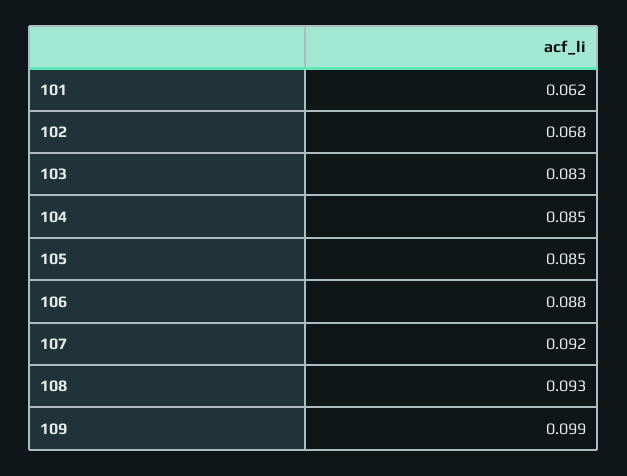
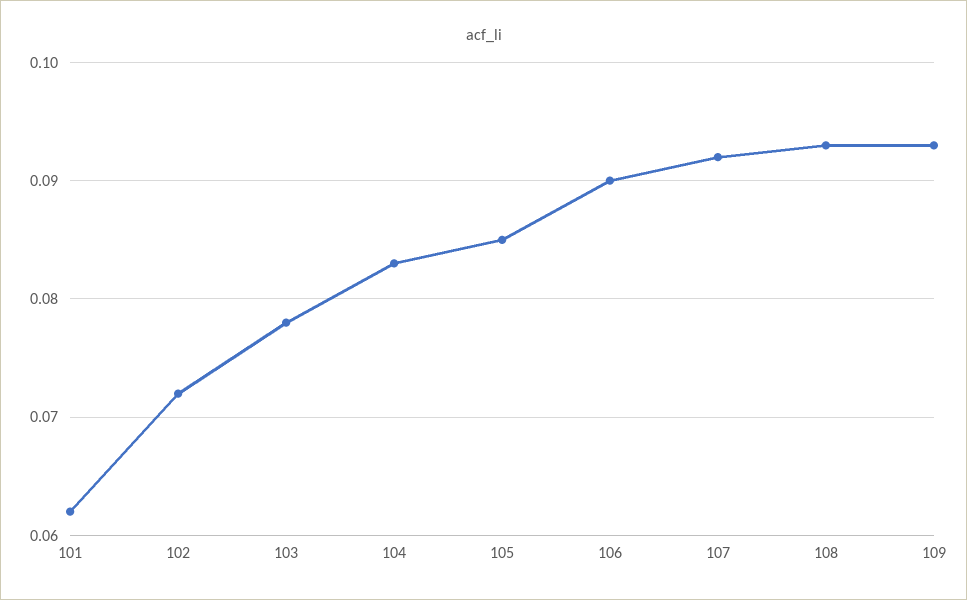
102: 0.068 -> 0.072
103: 0.083 -> 0.078
104: 0.085 -> 0.083
106: 0.088 -> 0.09
109: 0.099 -> 0.093

